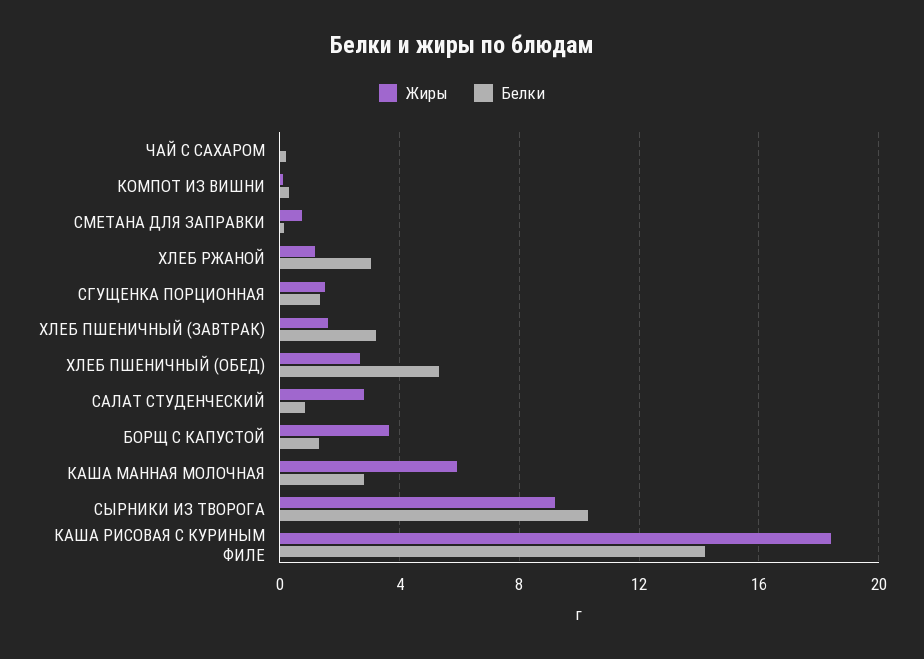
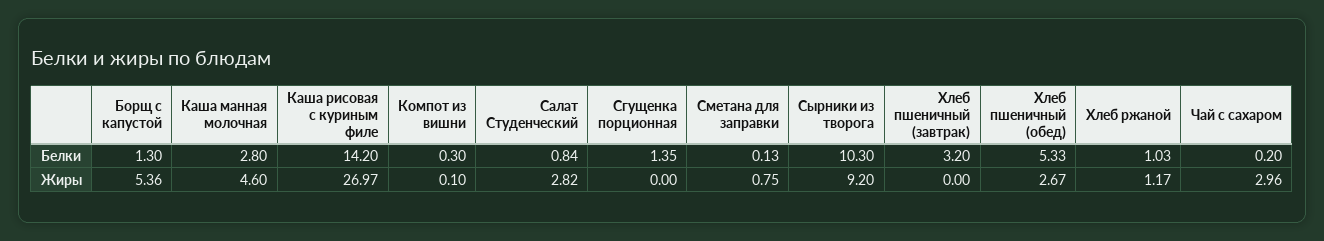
Жиры, ЧАЙ С САХАРОМ: 0 -> 2.96
Белки, ХЛЕБ РЖАНОЙ: 3 -> 1.03
Жиры, СГУЩЕНКА ПОРЦИОННАЯ: 1.5 -> 0
Жиры, ХЛЕБ ПШЕНИЧНЫЙ (ЗАВТРАК): 1.5 -> 0
Жиры, БОРЩ С КАПУСТОЙ: 3.5 -> 5.36
Жиры, КАША МАННАЯ МОЛОЧНАЯ: 6 -> 4.6
Жиры, КАША РИСОВАЯ С КУРИНЫМ ФИЛЕ: 18.5 -> 26.97

